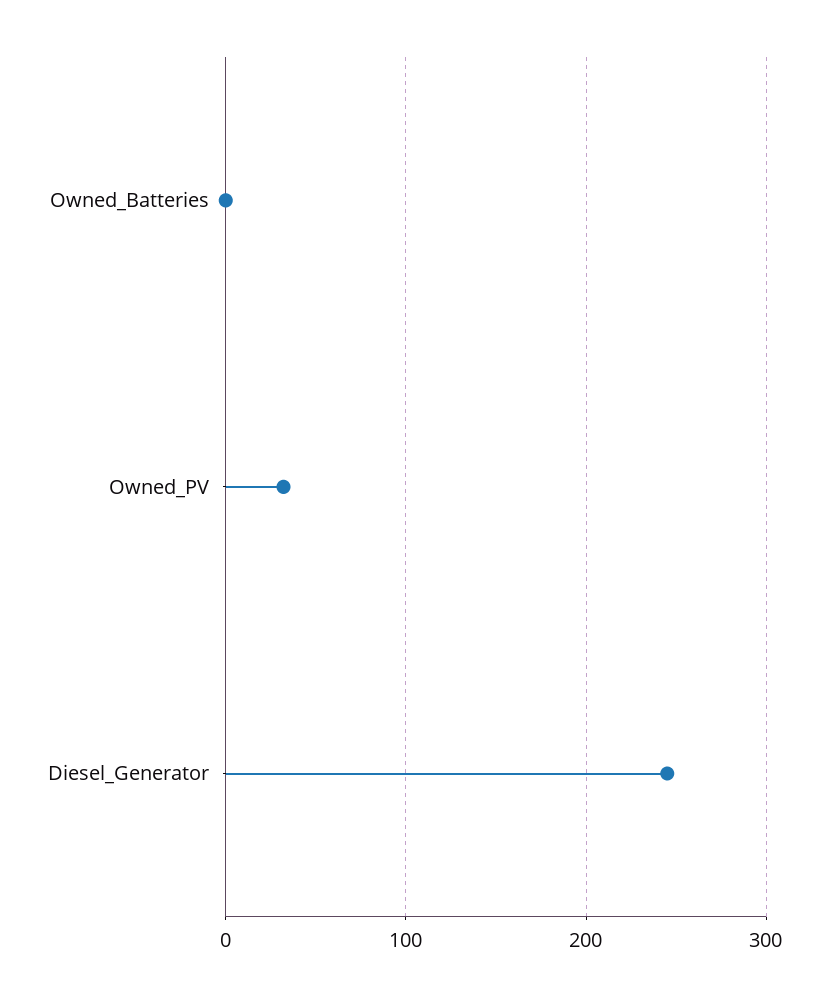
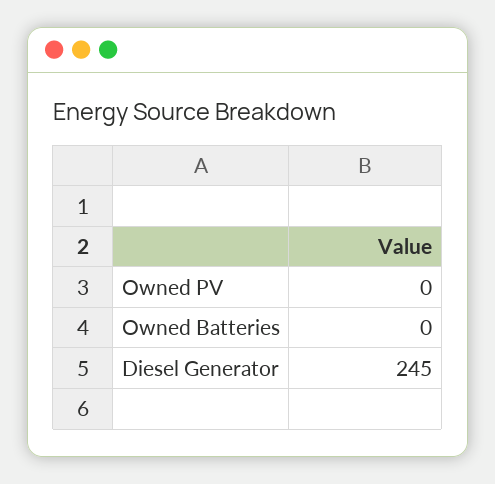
Owned_PV: 30 -> 0

